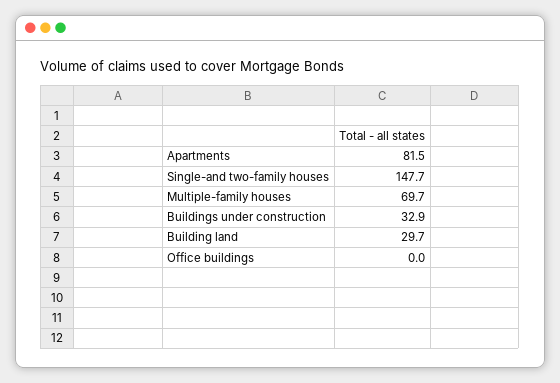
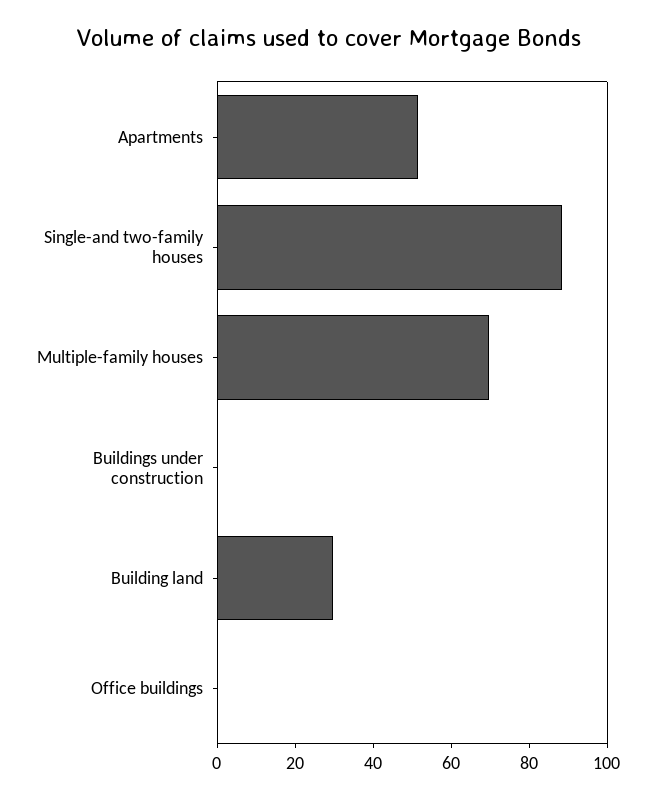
Apartments: 81.5 -> 50
Single-and two-family houses: 147.7 -> 90
Buildings under construction: 32.9 -> 0

